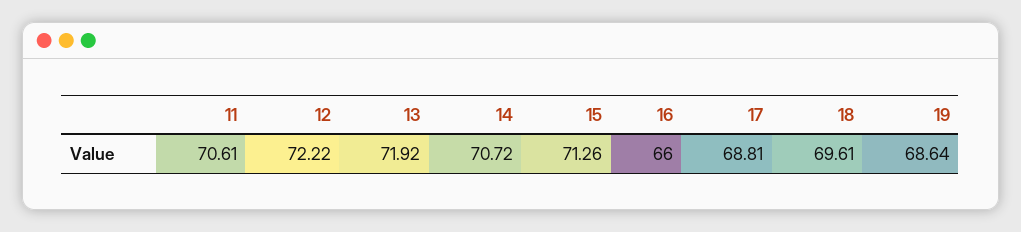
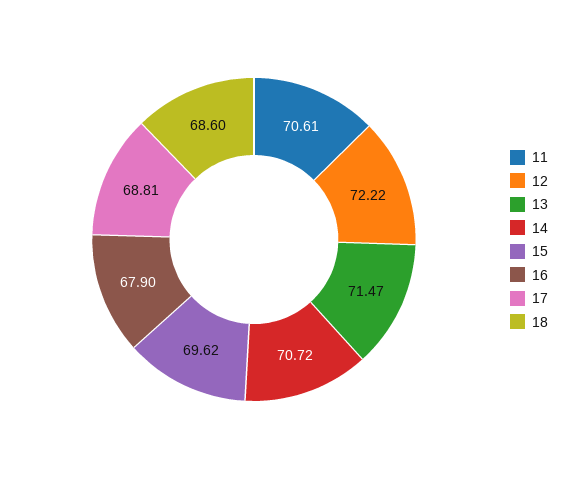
13: 71.92 -> 71.47
15: 71.26 -> 69.62
16: 66 -> 67.9
18: 69.61 -> 68.6
19: 68.64 -> none

